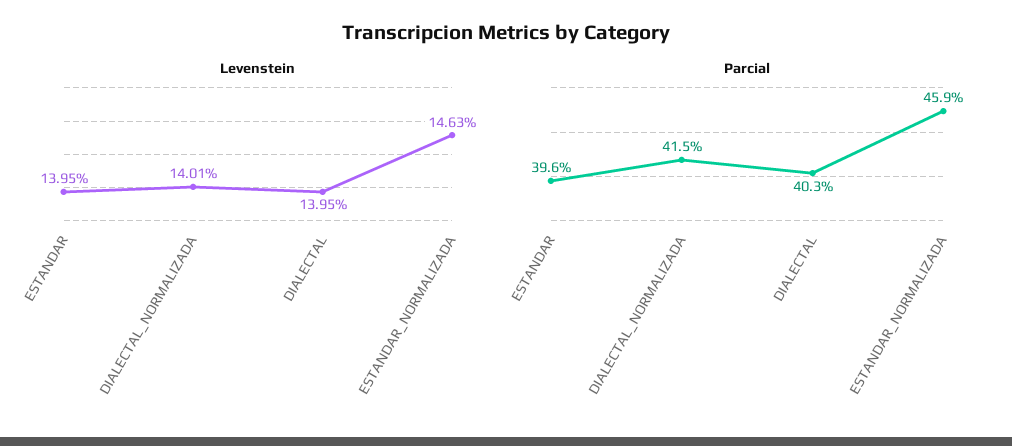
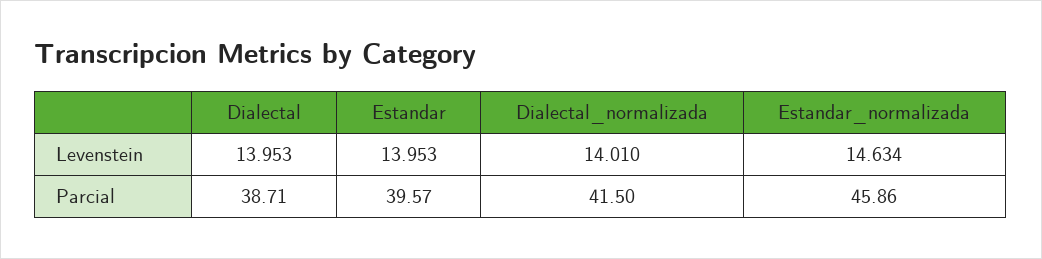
Parcial, DIALECTAL: 40.3 -> 38.71

